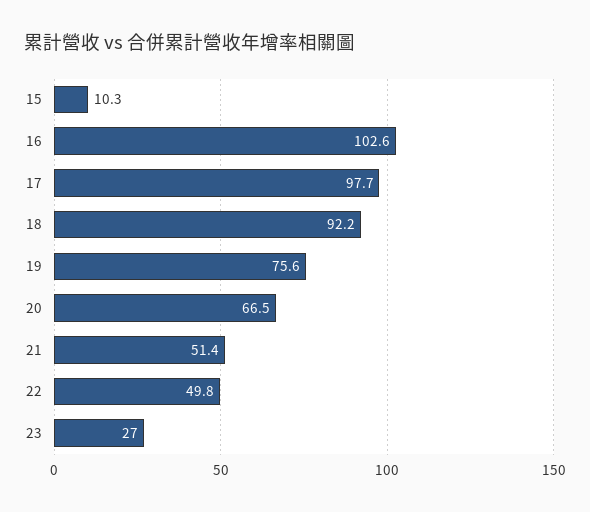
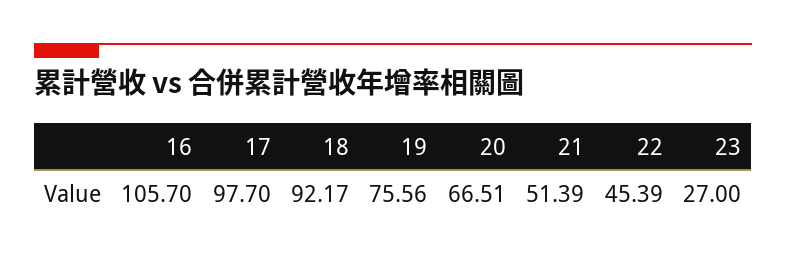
15: 10.3 -> none
16: 102.6 -> 105.7
22: 49.8 -> 45.39

